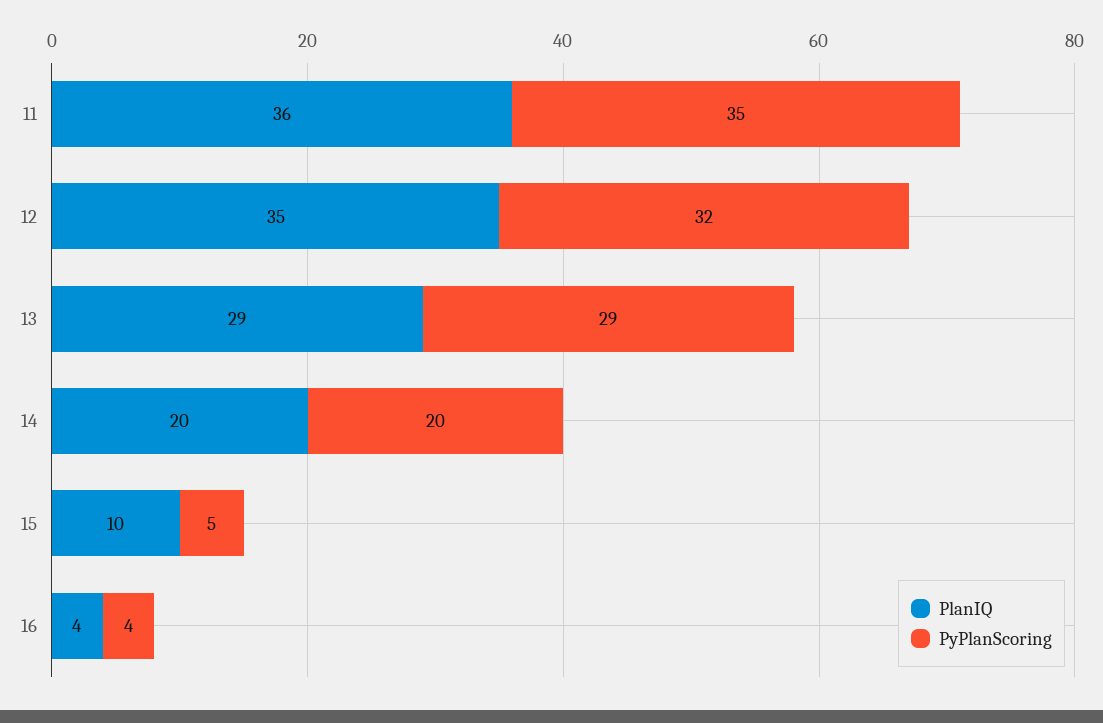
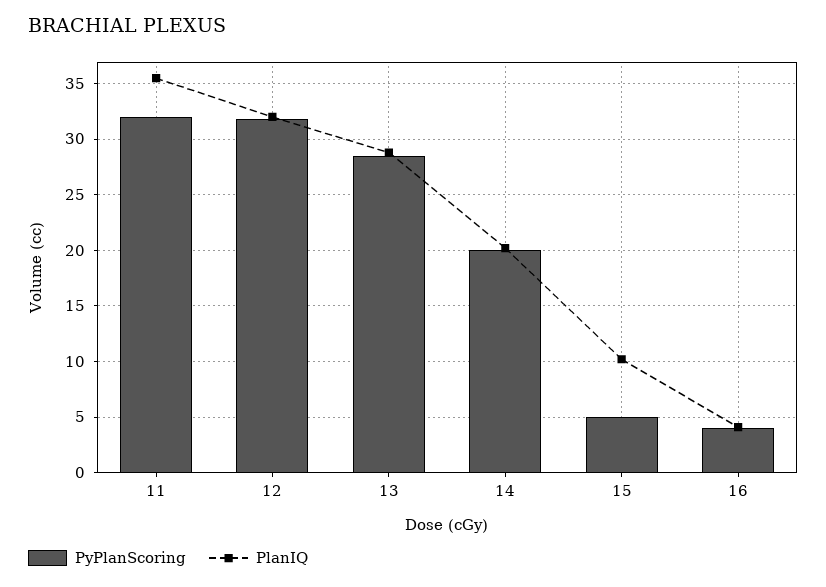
PyPlanScoring, 11: 35 -> 32
PlanIQ, 12: 35 -> 32

